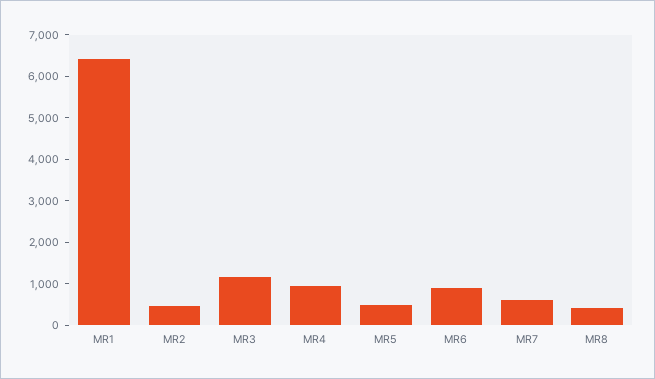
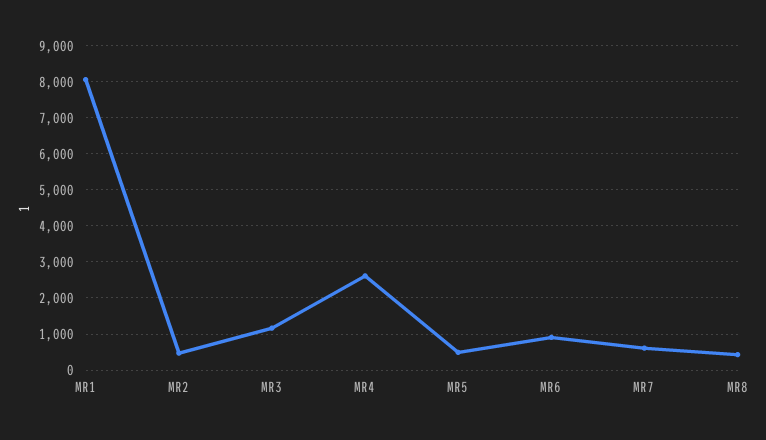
MR1: 6400 -> 8000
MR4: 1000 -> 2600

